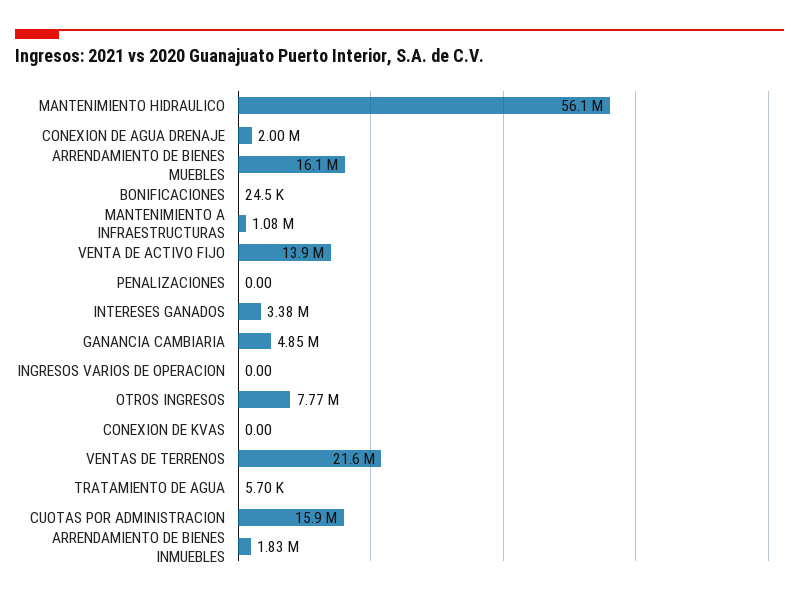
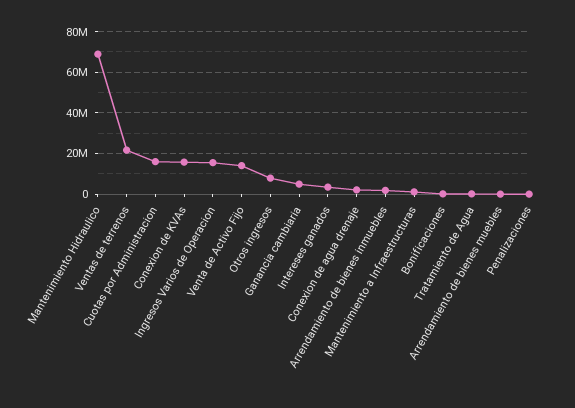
MANTENIMIENTO HIDRAULICO: 56100000 -> 70000000
ARRENDAMIENTO DE BIENES MUEBLES: 16100000 -> 0
INGRESOS VARIOS DE OPERACION: 0 -> 15000000
CONEXION DE KVAS: 0 -> 15000000

